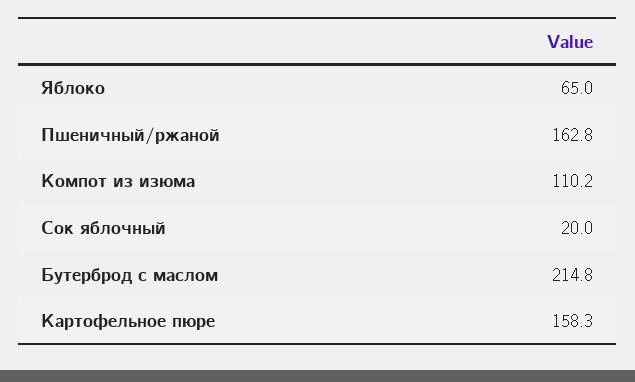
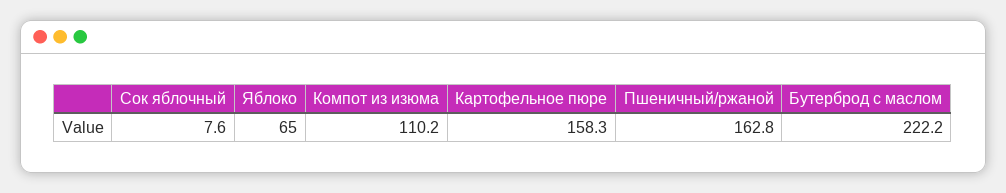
Сок яблочный: 20 -> 7.6
Бутерброд с маслом: 214.8 -> 222.2

